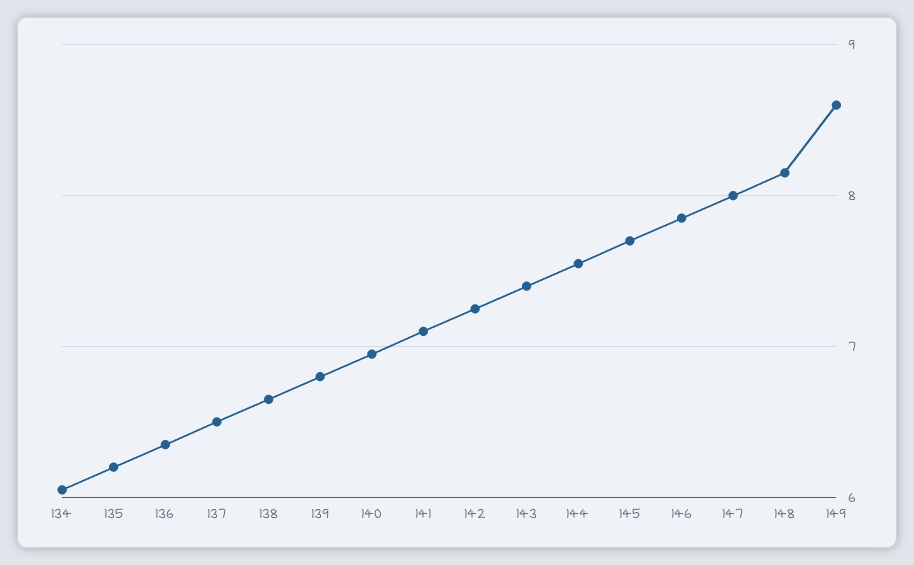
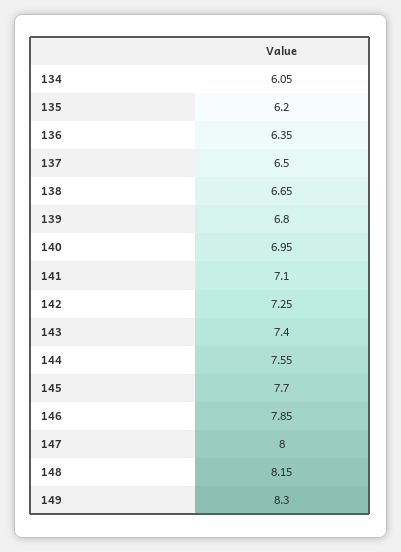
149: 8.6 -> 8.3

